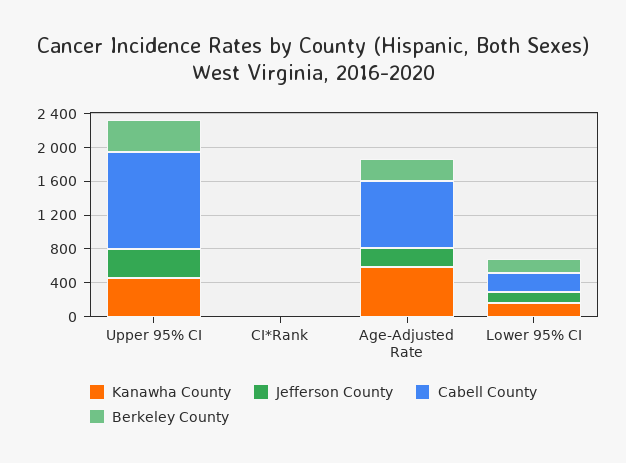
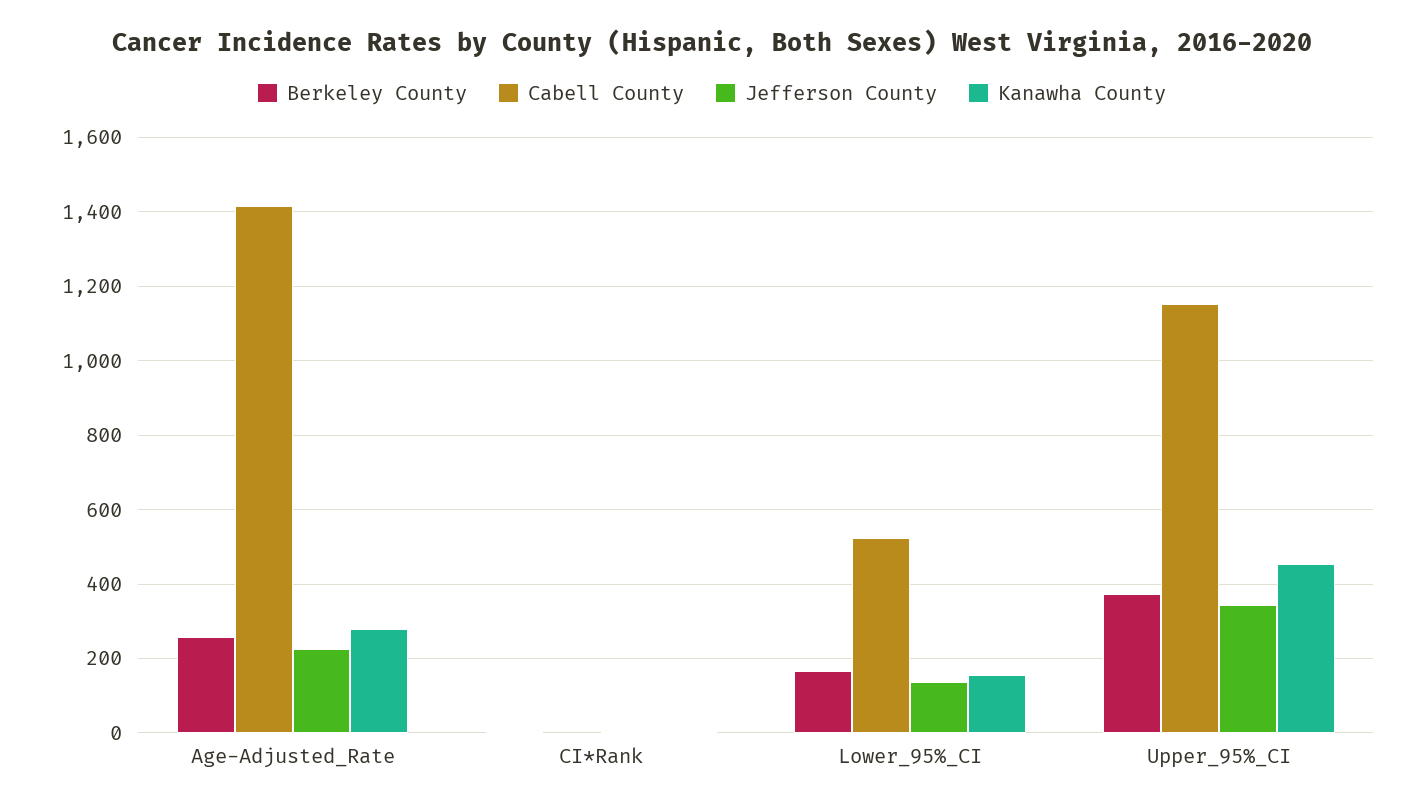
Kanawha County, Age-Adjusted Rate: 600 -> 280
Cabell County, Age-Adjusted Rate: 800 -> 1420
Cabell County, Lower 95% CI: 200 -> 520

